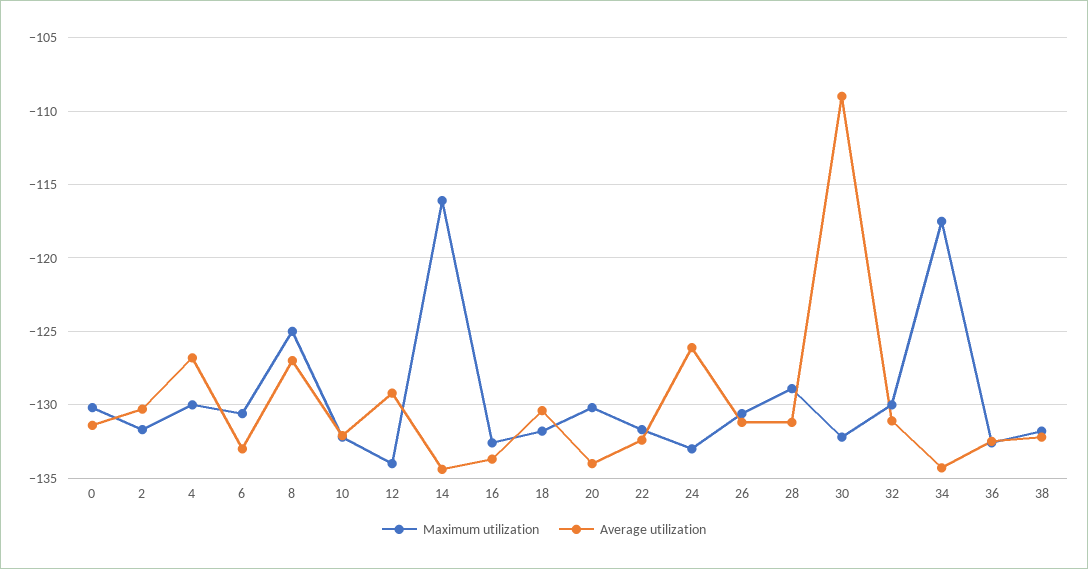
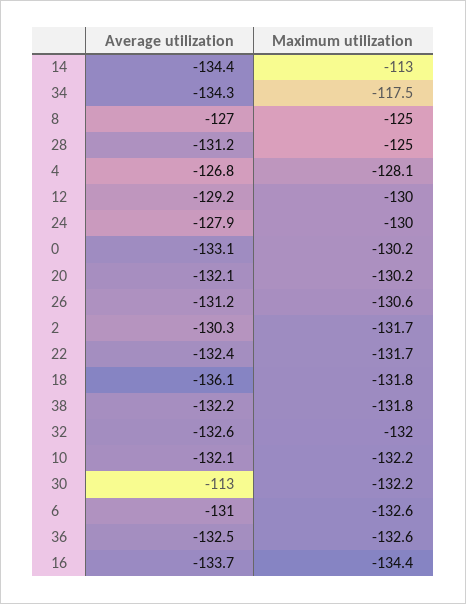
Average utilization, 0: -131.5 -> -133.1
Maximum utilization, 4: -130 -> -128.1
Maximum utilization, 6: -130.5 -> -132.6
Average utilization, 6: -133 -> -131
Maximum utilization, 12: -134 -> -130
Maximum utilization, 14: -116 -> -113
Maximum utilization, 16: -132.5 -> -134.4
Average utilization, 18: -130.5 -> -136.1
Average utilization, 20: -134 -> -132.1
Maximum utilization, 24: -133 -> -130
Average utilization, 24: -126 -> -127.9
Maximum utilization, 28: -129 -> -125
Average utilization, 30: -109 -> -113
Maximum utilization, 32: -130 -> -132
Average utilization, 32: -131 -> -132.6

